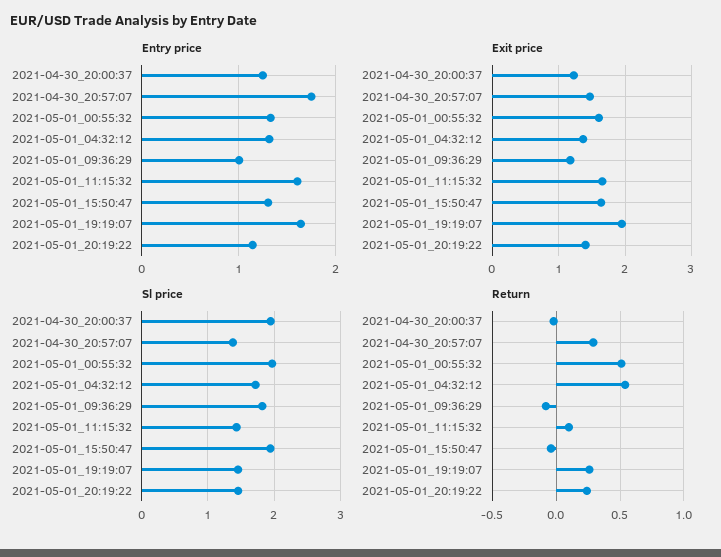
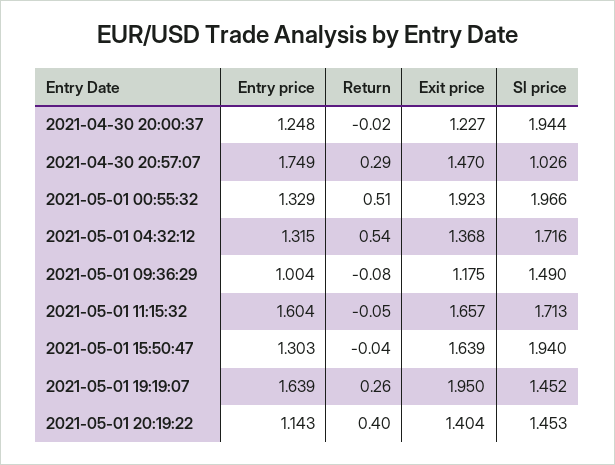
Exit price, 2021-05-01_00:55:32: 1.6 -> 1.923
Sl price, 2021-04-30_20:57:07: 1.4 -> 1.026
Sl price, 2021-05-01_09:36:29: 1.8 -> 1.49
Sl price, 2021-05-01_11:15:32: 1.4 -> 1.713
Return, 2021-05-01_11:15:32: 0.1 -> -0.05
Return, 2021-05-01_20:19:22: 0.25 -> 0.4

